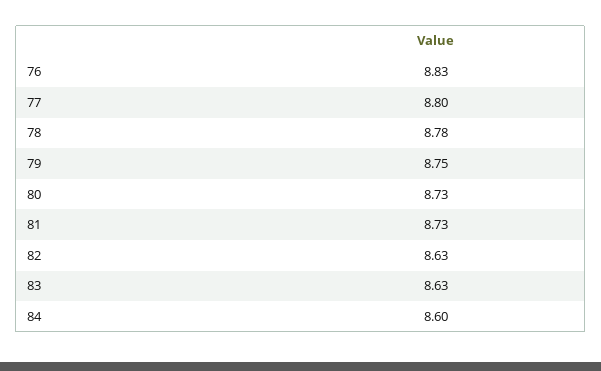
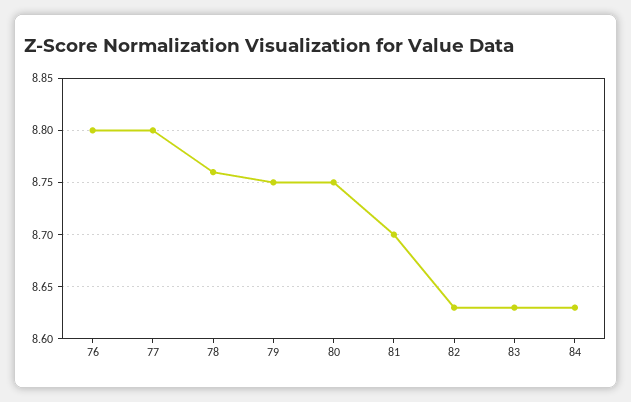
76: 8.83 -> 8.8
78: 8.78 -> 8.76
80: 8.73 -> 8.75
81: 8.73 -> 8.7
84: 8.6 -> 8.63

